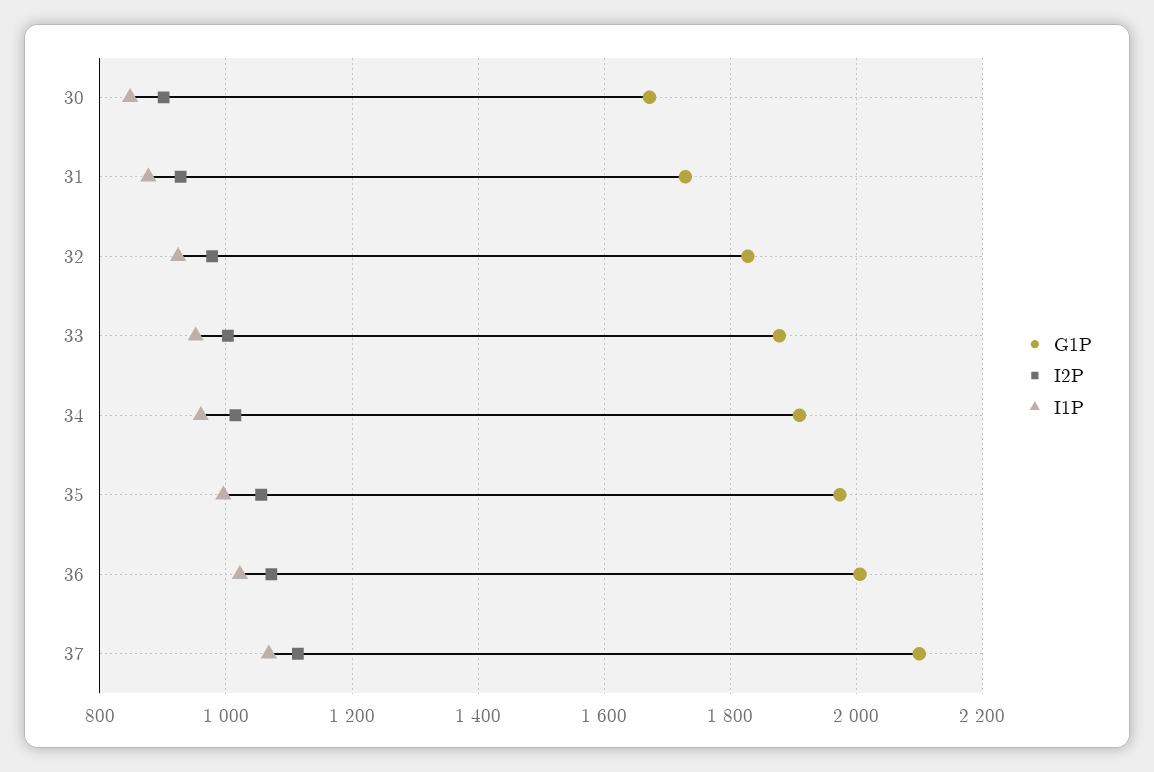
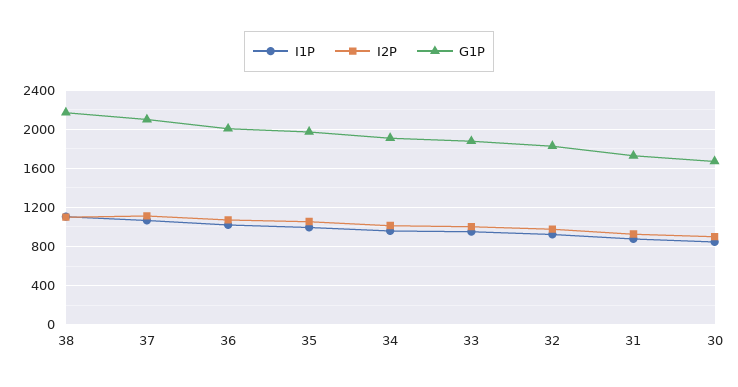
I1P, 38: none -> 1100
I2P, 38: none -> 1100
G1P, 38: none -> 2200

